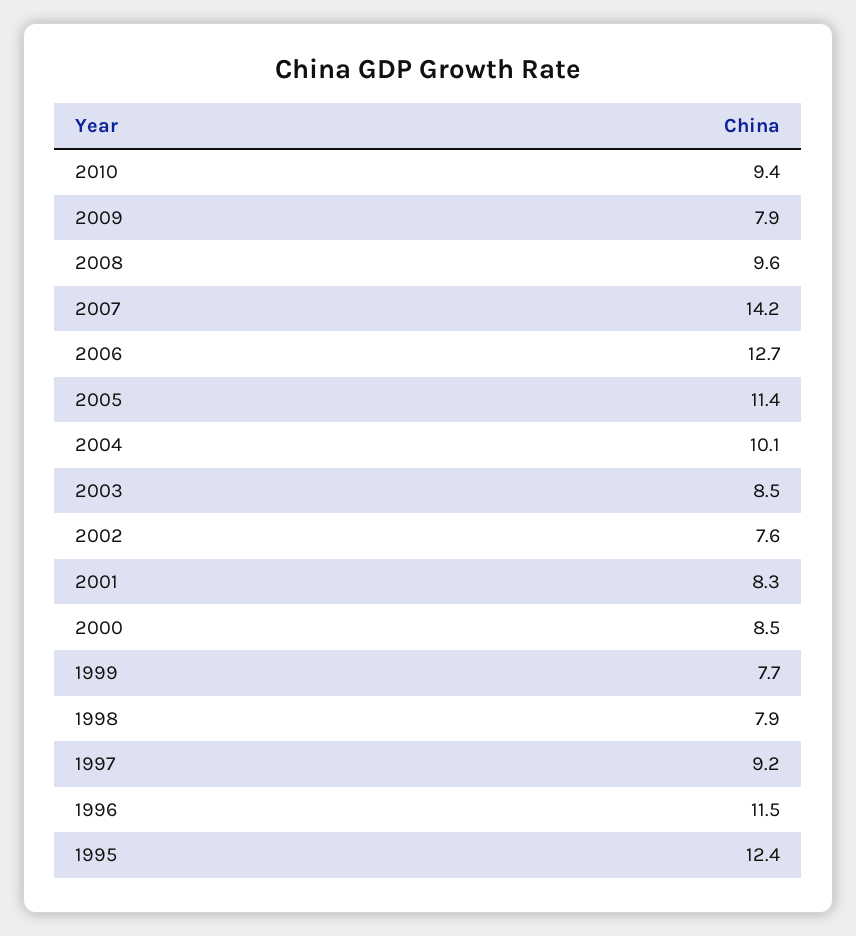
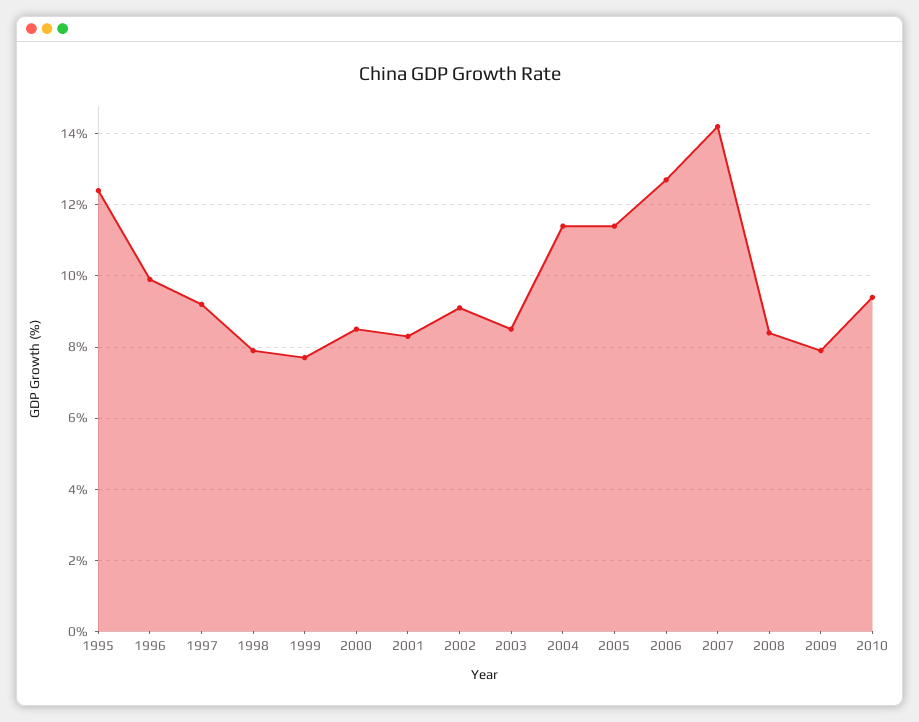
2008: 9.6 -> 8.5
2004: 10.1 -> 11.5
2002: 7.6 -> 9
1996: 11.5 -> 10

